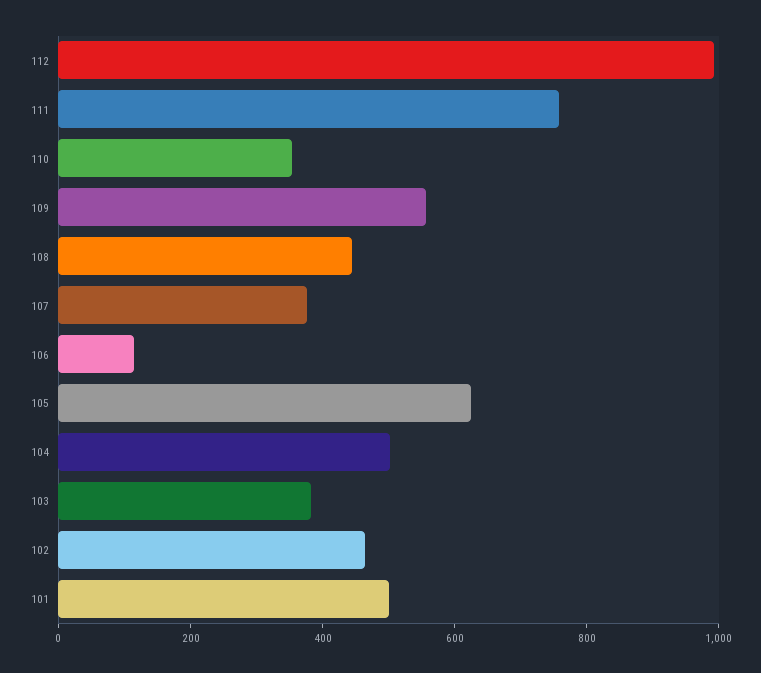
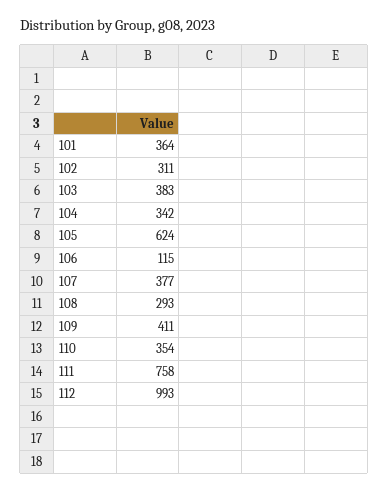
109: 550 -> 411
108: 450 -> 293
104: 500 -> 342
102: 450 -> 311
101: 500 -> 364

